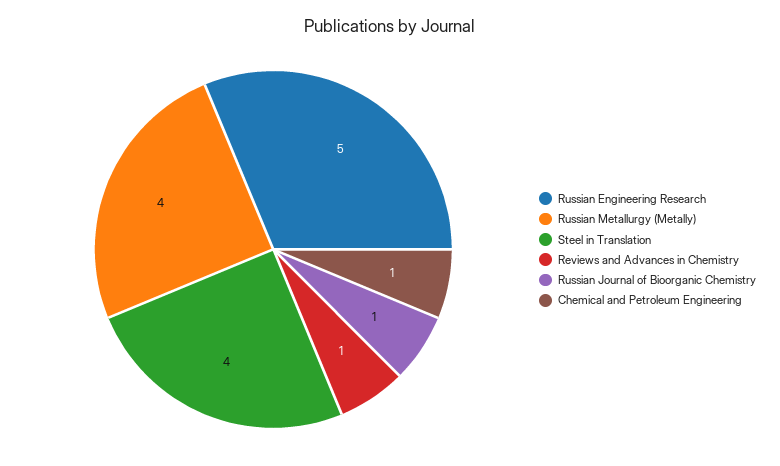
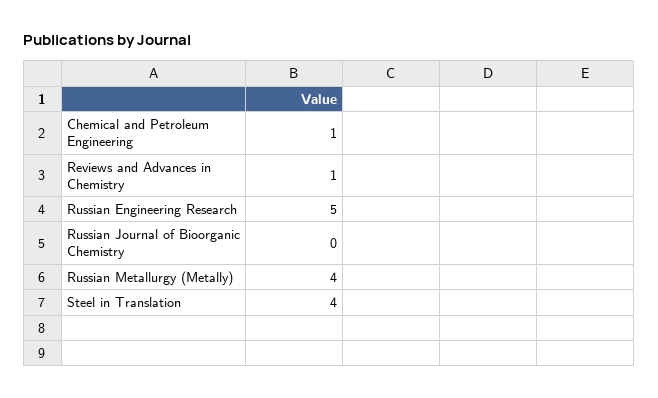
Russian Journal of Bioorganic Chemistry: 1 -> 0

